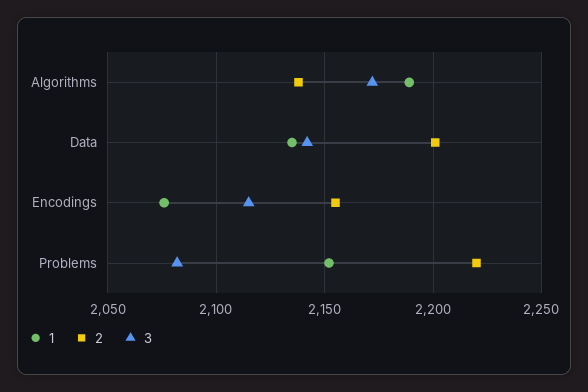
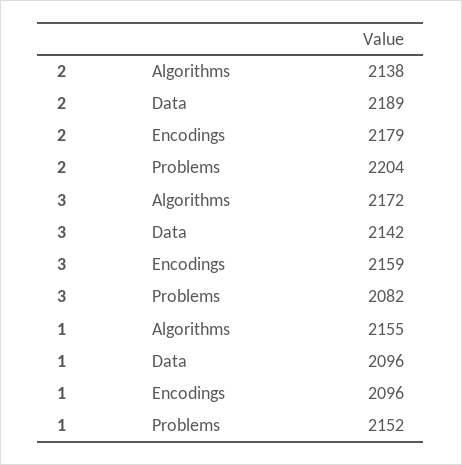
1, Algorithms: 2190 -> 2155
1, Data: 2135 -> 2096
2, Data: 2200 -> 2189
1, Encodings: 2075 -> 2096
2, Encodings: 2155 -> 2179
3, Encodings: 2115 -> 2159
2, Problems: 2220 -> 2204

